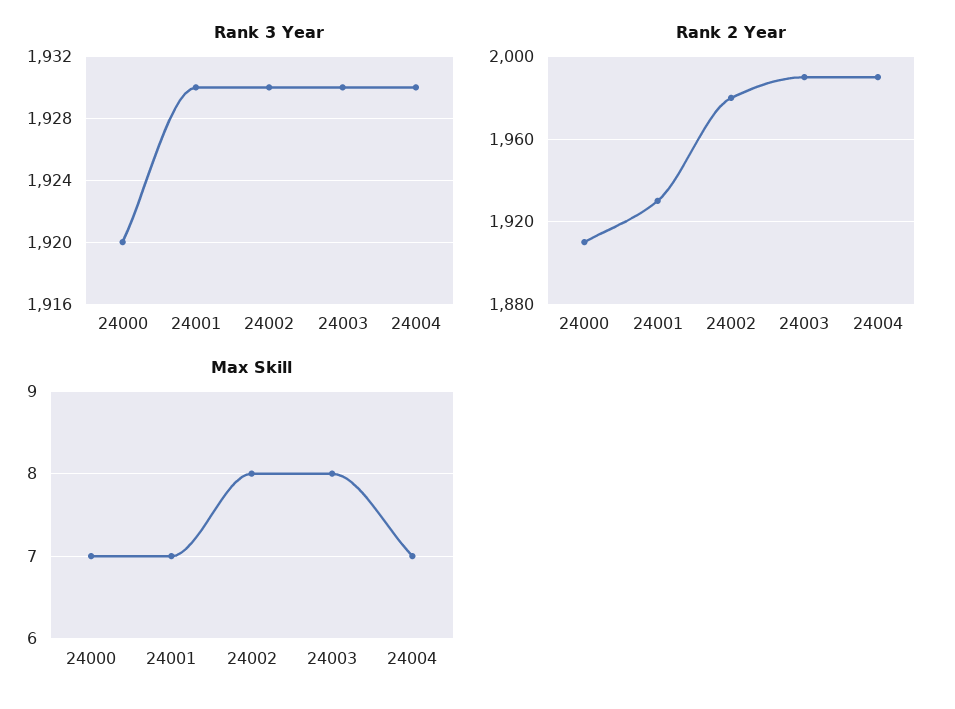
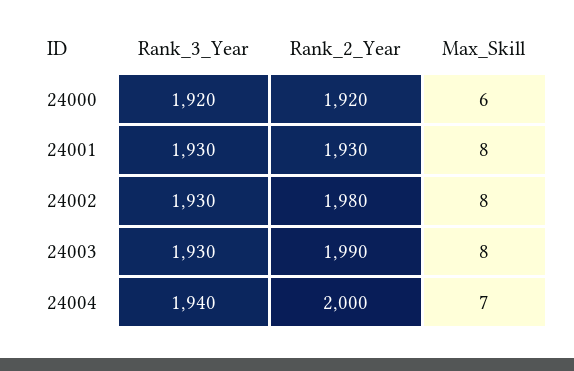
Rank 3 Year, 24004: 1930 -> 1940
Rank 2 Year, 24000: 1910 -> 1920
Rank 2 Year, 24004: 1990 -> 2000
Max Skill, 24000: 7 -> 6
Max Skill, 24001: 7 -> 8

